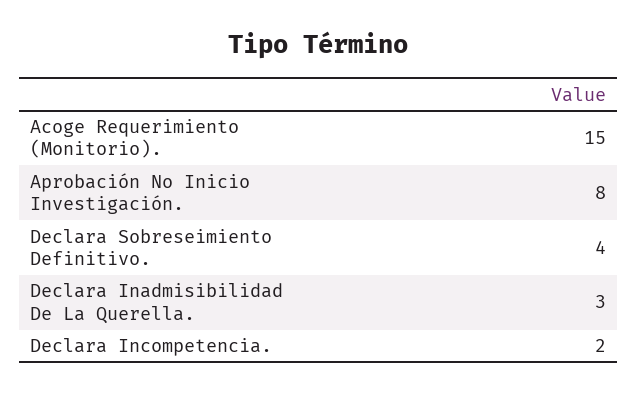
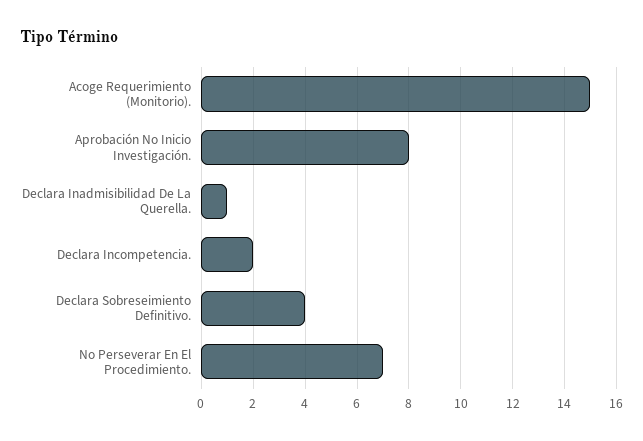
Declara Inadmisibilidad De La Querella.: 3 -> 1
No Perseverar En El Procedimiento.: none -> 7

